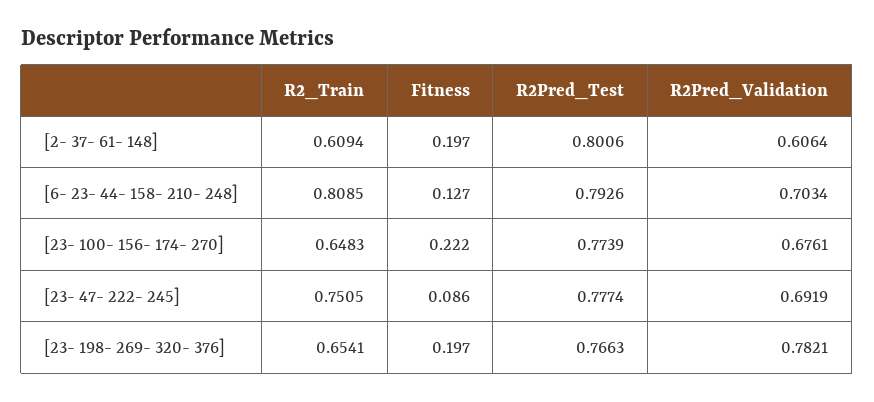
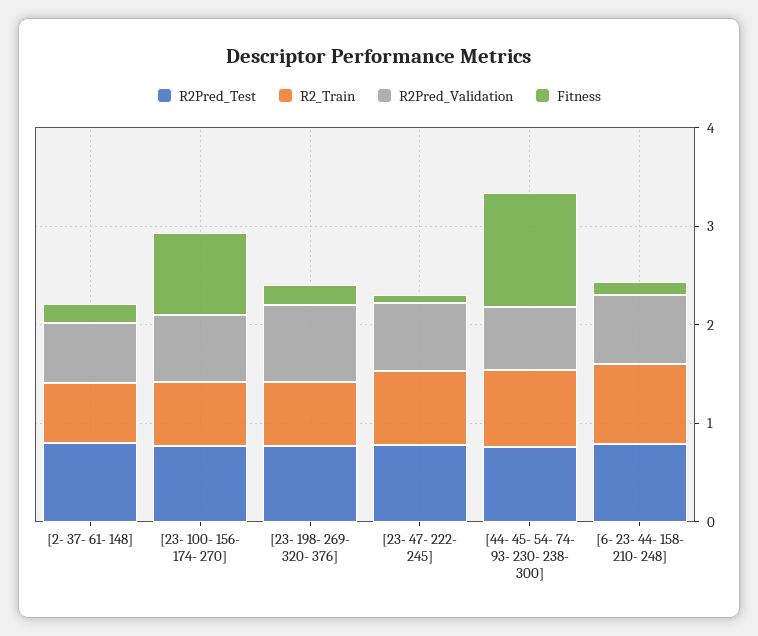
Fitness, [23- 100- 156- 174- 270]: 0.222 -> 0.8
R2Pred_Test, [44- 45- 54- 74- 93- 230- 238- 300]: none -> 0.8
R2_Train, [44- 45- 54- 74- 93- 230- 238- 300]: none -> 0.8
R2Pred_Validation, [44- 45- 54- 74- 93- 230- 238- 300]: none -> 0.6
Fitness, [44- 45- 54- 74- 93- 230- 238- 300]: none -> 1.2

